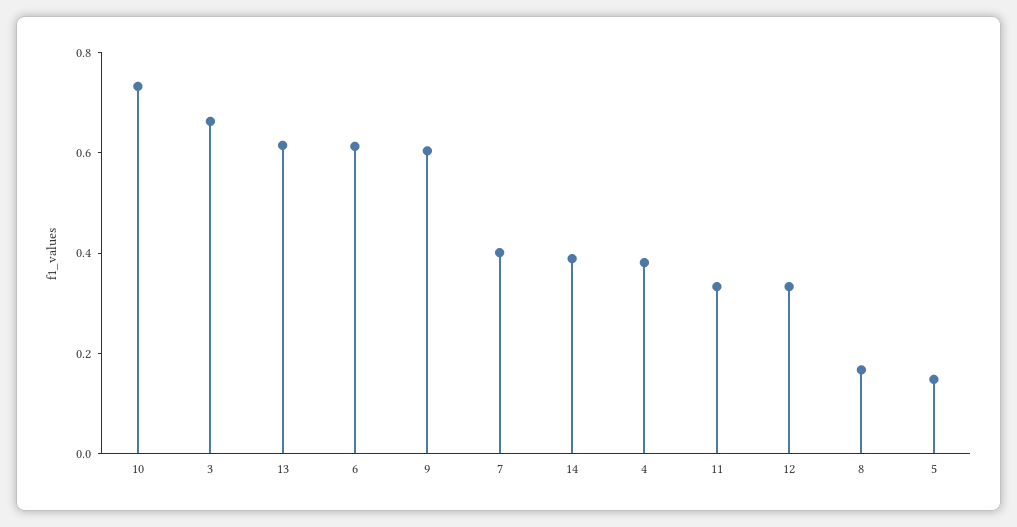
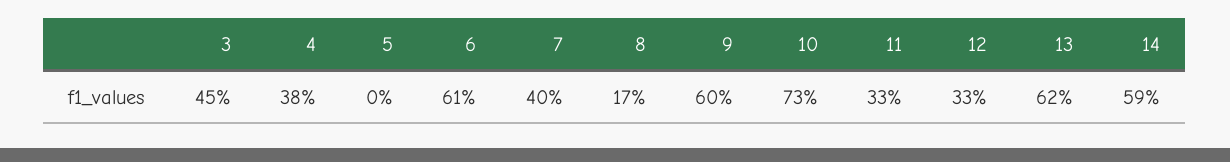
3: 0.65 -> 0.45
14: 0.4 -> 0.59
5: 0.15 -> 0

